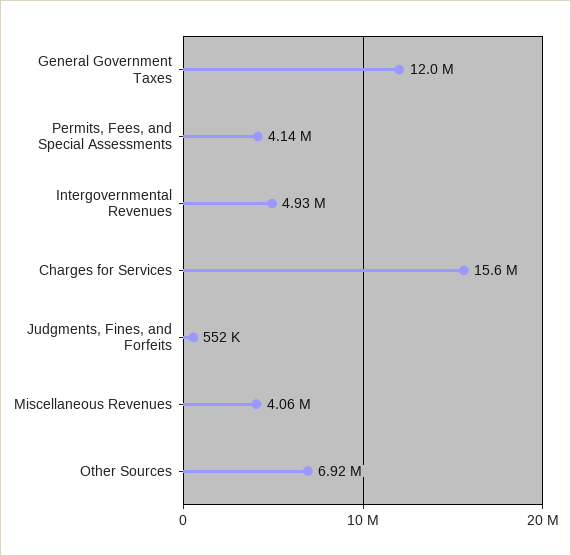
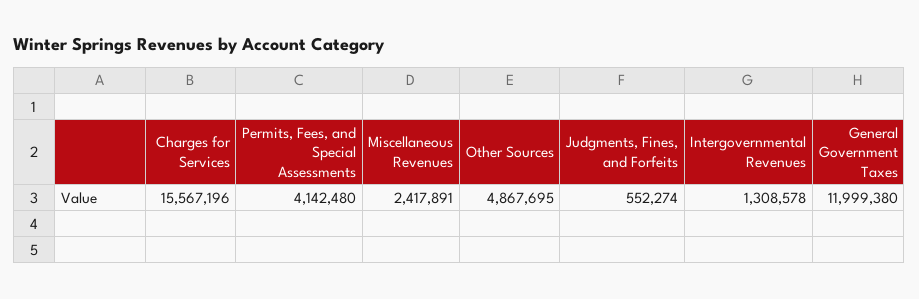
Intergovernmental Revenues: 4930000 -> 1308578
Miscellaneous Revenues: 4060000 -> 2417891
Other Sources: 6920000 -> 4867695

